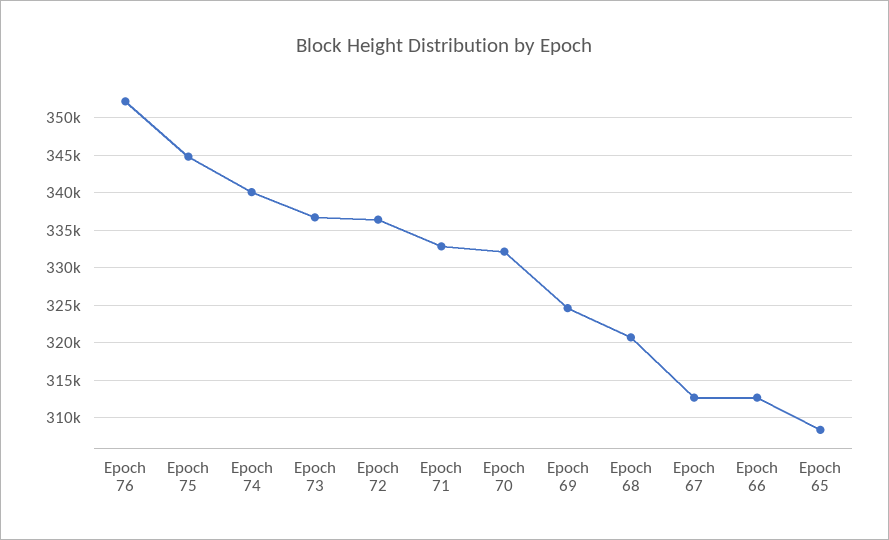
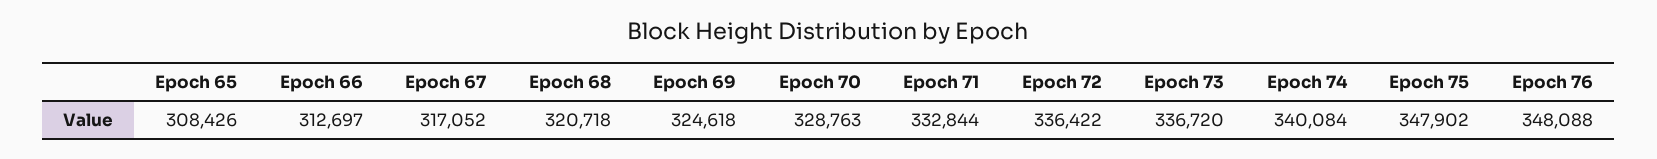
Epoch 76: 352000 -> 348088
Epoch 75: 345000 -> 347902
Epoch 70: 332000 -> 328763
Epoch 67: 313000 -> 317052

